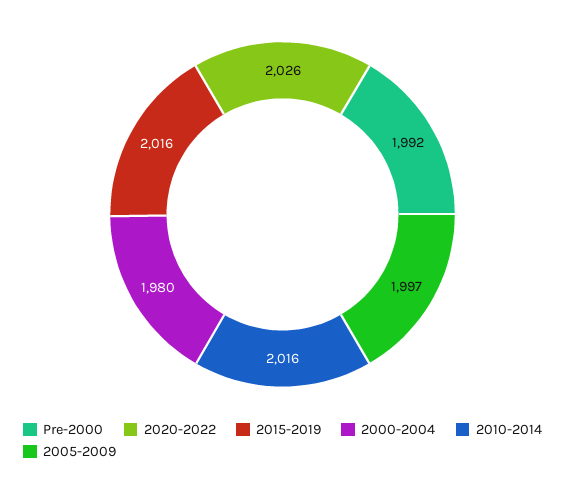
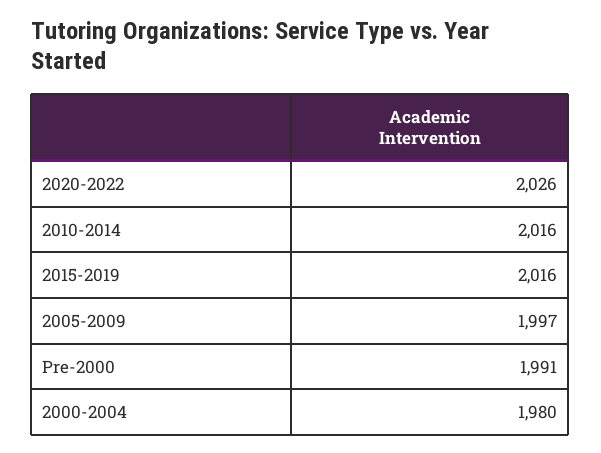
Pre-2000: 1992 -> 1991

